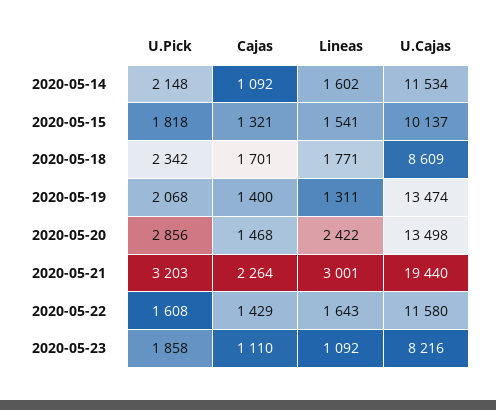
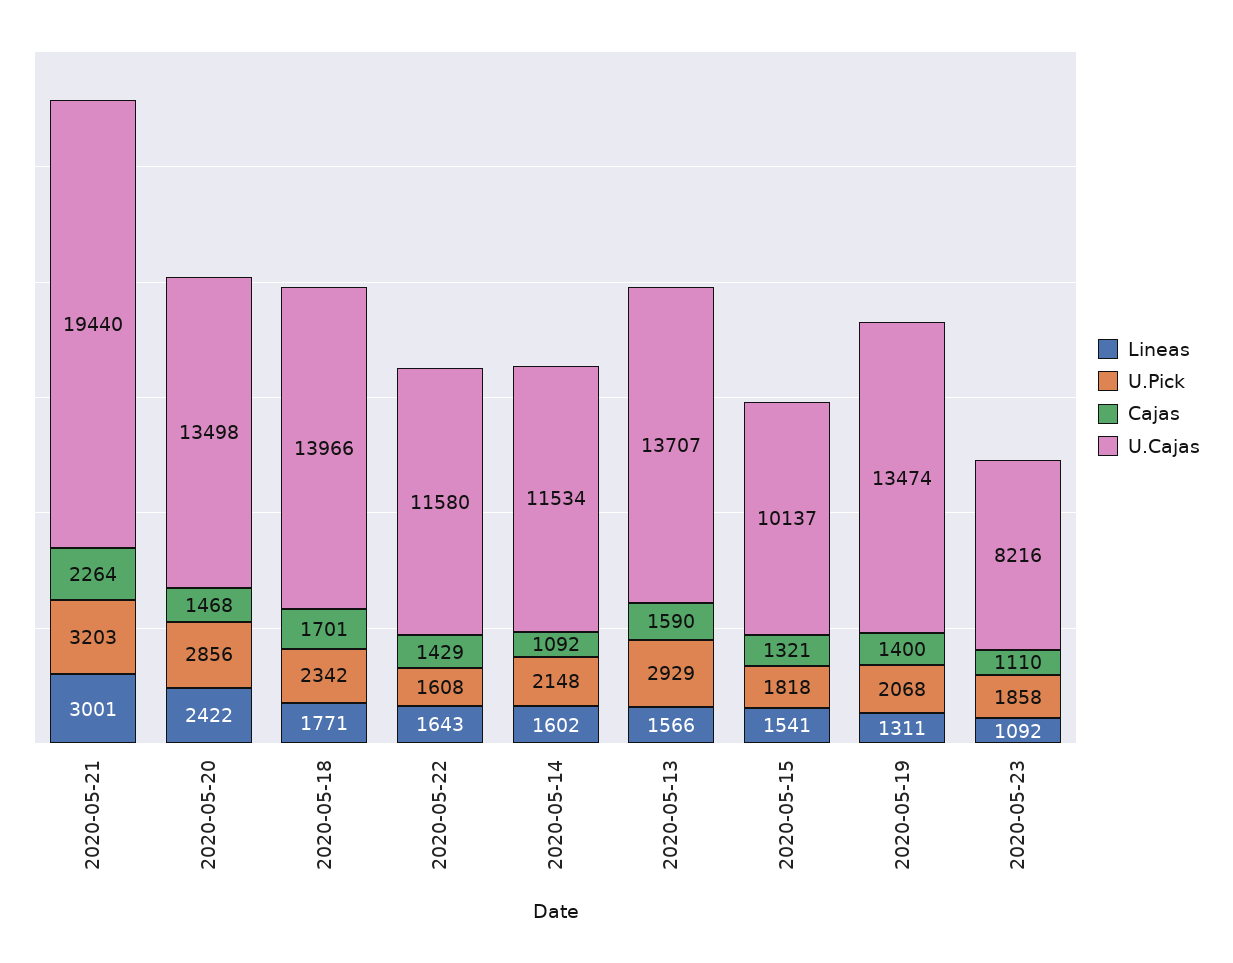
U.Cajas, 2020-05-18: 8609 -> 13966
Lineas, 2020-05-13: none -> 1566
U.Pick, 2020-05-13: none -> 2929
Cajas, 2020-05-13: none -> 1590
U.Cajas, 2020-05-13: none -> 13707

